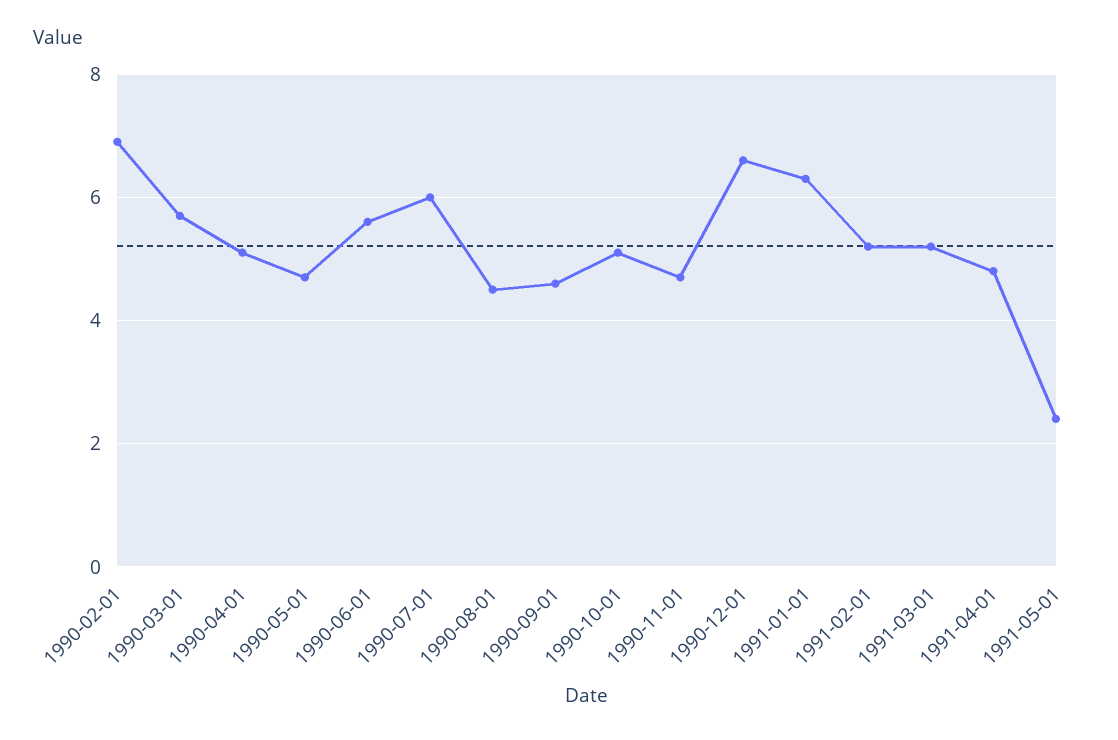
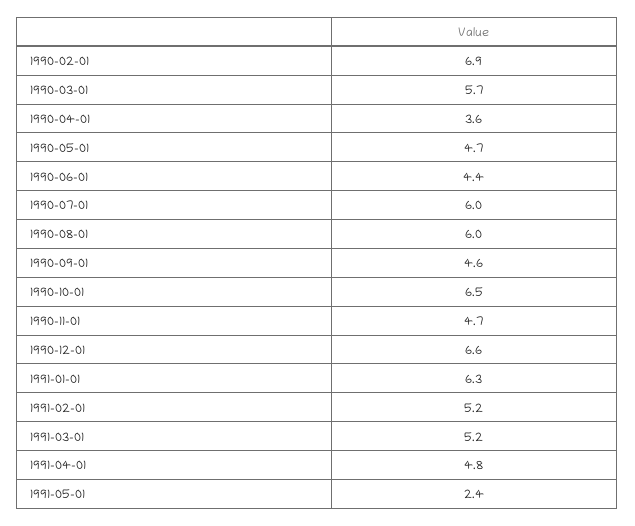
1990-04-01: 5 -> 3.6
1990-06-01: 5.5 -> 4.4
1990-08-01: 4.5 -> 6
1990-10-01: 5 -> 6.5

